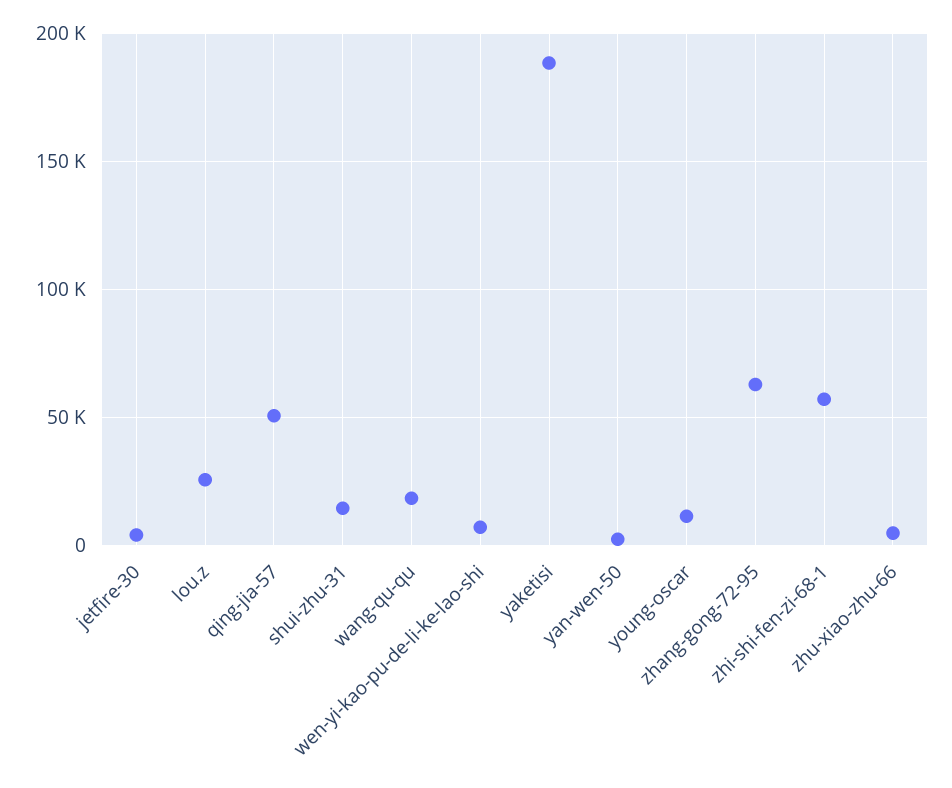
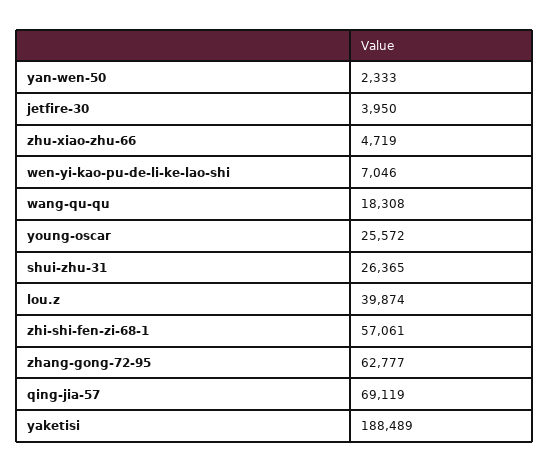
lou.z: 25000 -> 39874
qing-jia-57: 50000 -> 69119
shui-zhu-31: 15000 -> 26365
young-oscar: 10000 -> 25572

